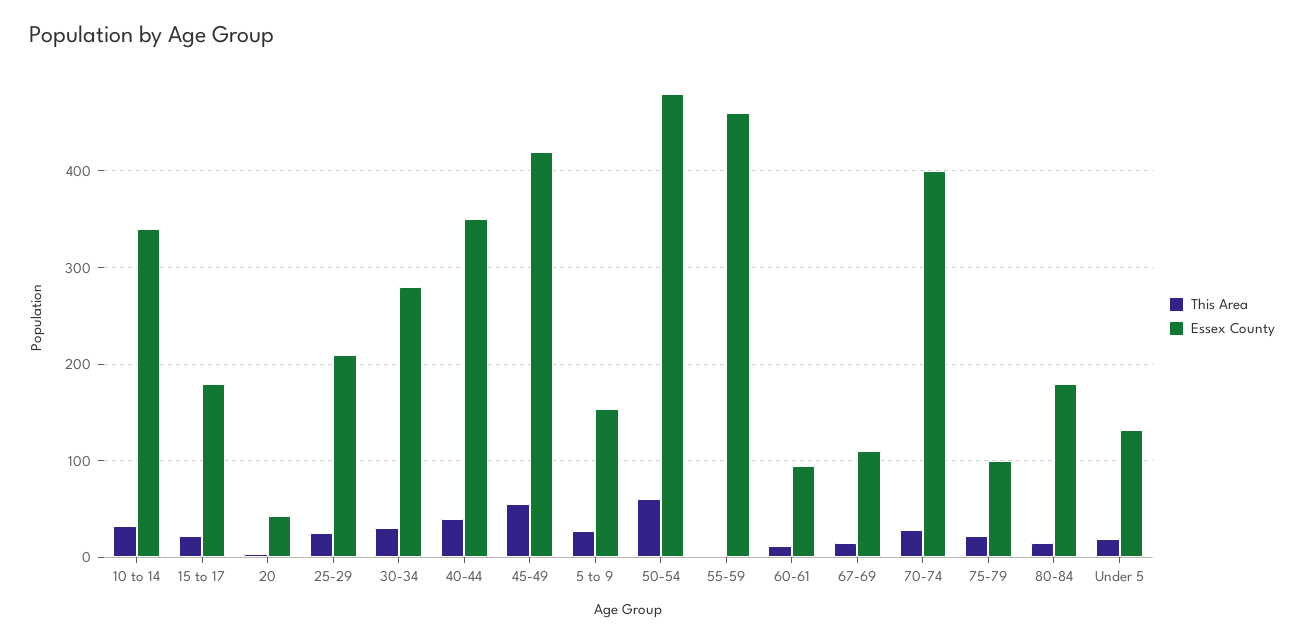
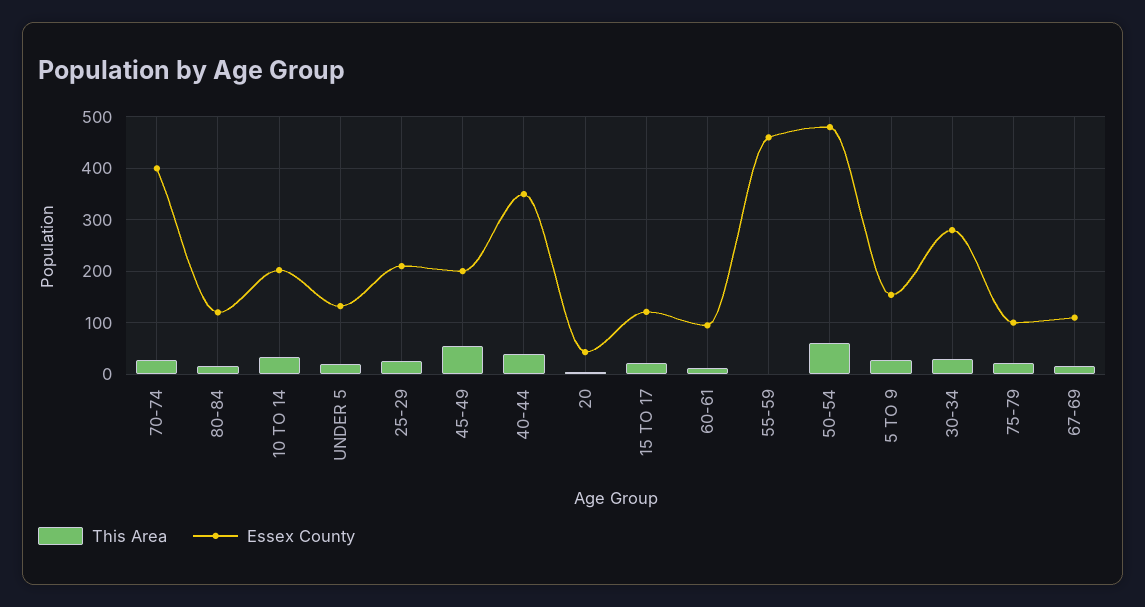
Essex County, 10 to 14: 340 -> 200
Essex County, 15 to 17: 180 -> 120
Essex County, 45-49: 420 -> 200
Essex County, 80-84: 180 -> 120

